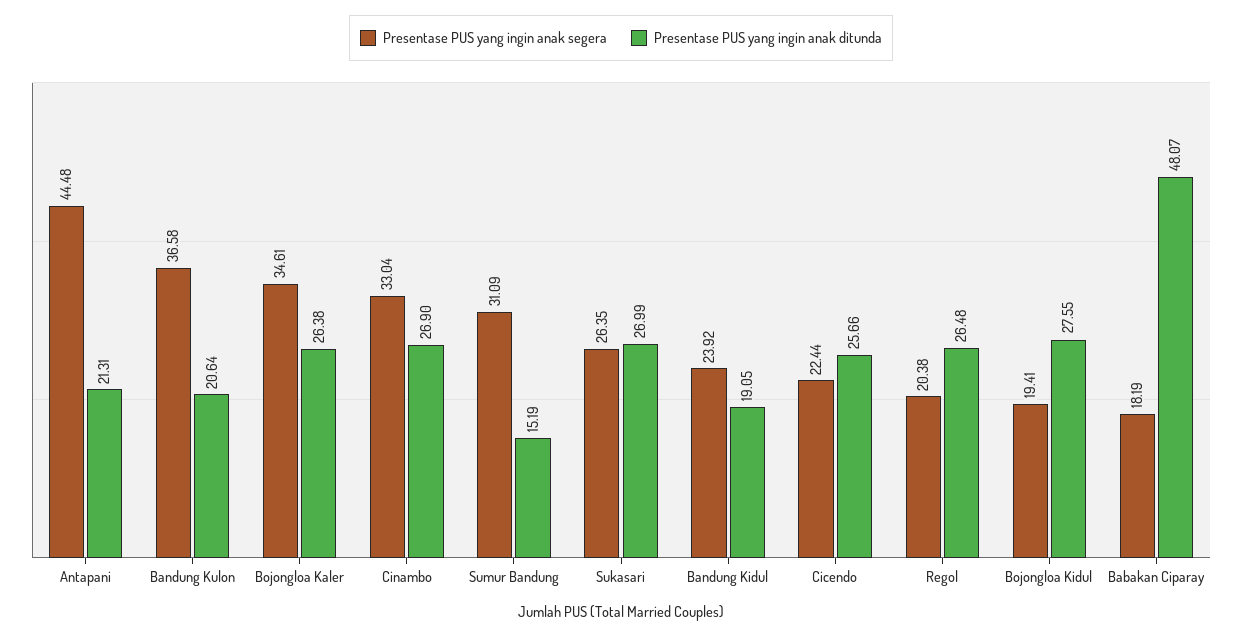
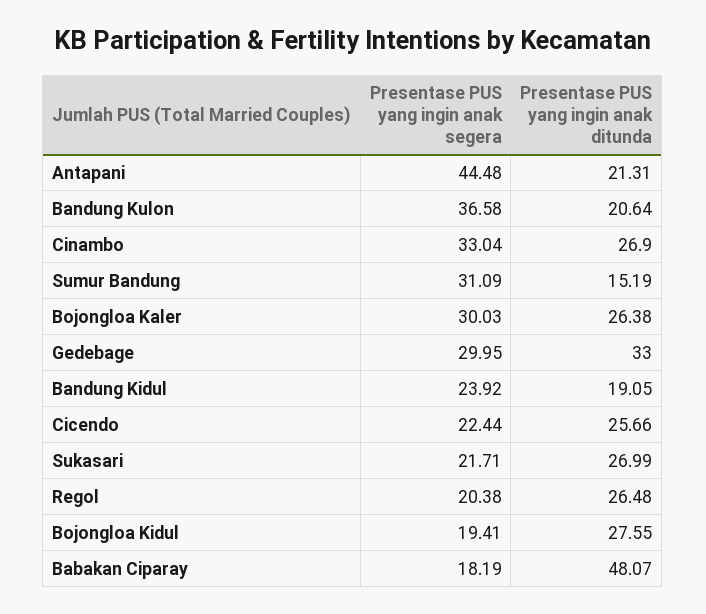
Presentase PUS yang ingin anak segera, Bojongloa Kaler: 34.61 -> 30.03
Presentase PUS yang ingin anak segera, Sukasari: 26.35 -> 21.71
Presentase PUS yang ingin anak segera, Gedebage: none -> 29.95
Presentase PUS yang ingin anak ditunda, Gedebage: none -> 33

